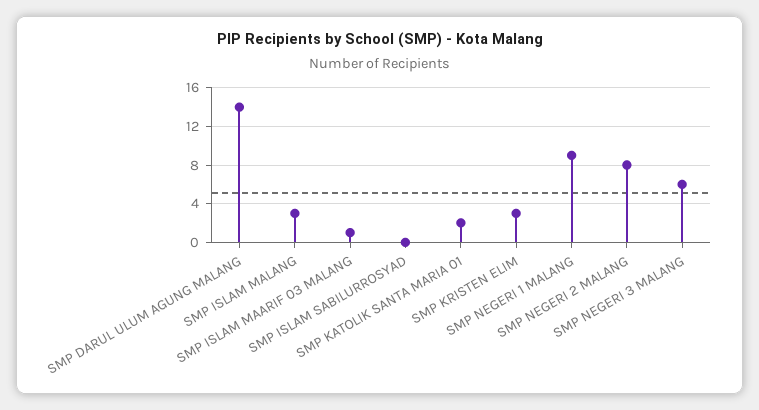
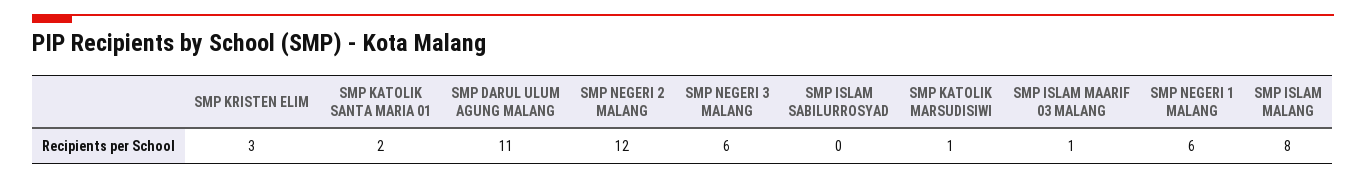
SMP DARUL ULUM AGUNG MALANG: 14 -> 11
SMP ISLAM MALANG: 3 -> 8
SMP NEGERI 1 MALANG: 9 -> 6
SMP NEGERI 2 MALANG: 8 -> 12
SMP KATOLIK MARSUDISIWI: none -> 1

